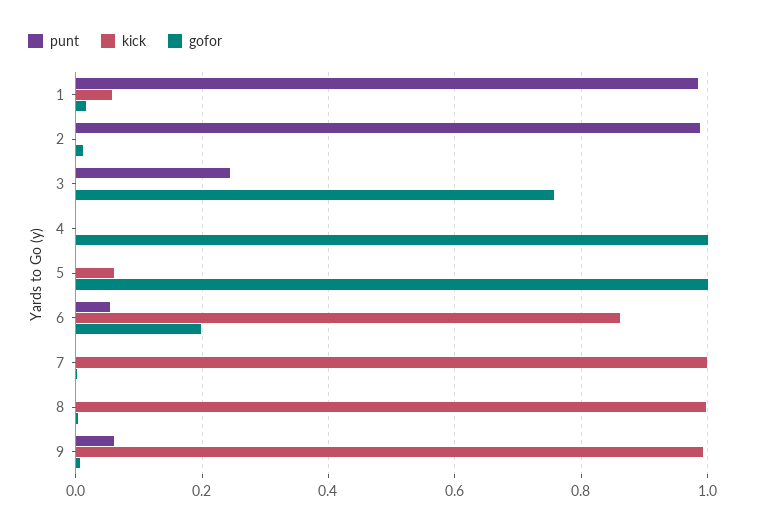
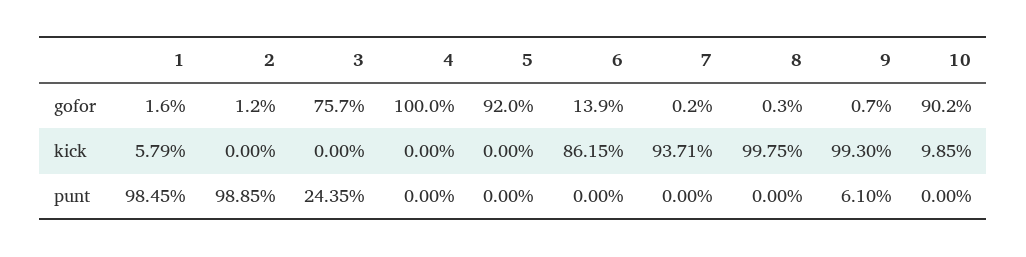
kick, 5: 0.06 -> 0
gofor, 5: 1 -> 0.92
punt, 6: 0.06 -> 0
gofor, 6: 0.2 -> 0.139
kick, 7: 1 -> 0.9371
gofor, 10: none -> 0.902
kick, 10: none -> 0.0985
punt, 10: none -> 0

